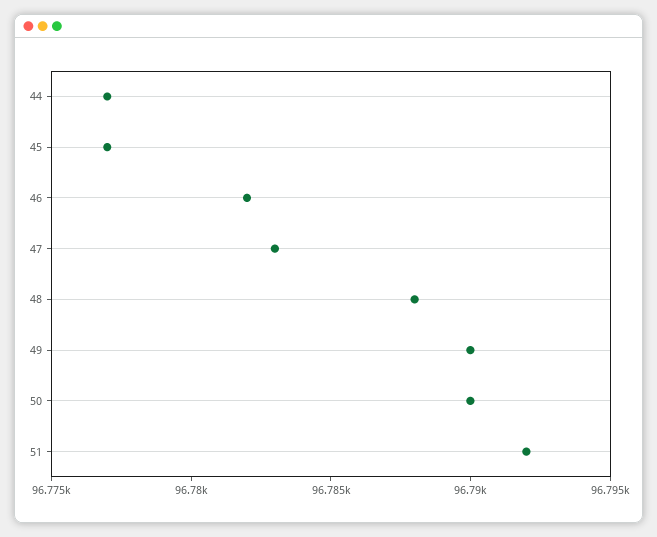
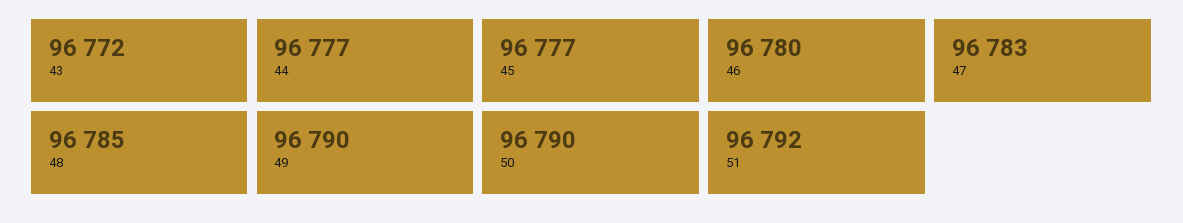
46: 96782 -> 96780
48: 96788 -> 96785
43: none -> 96772

